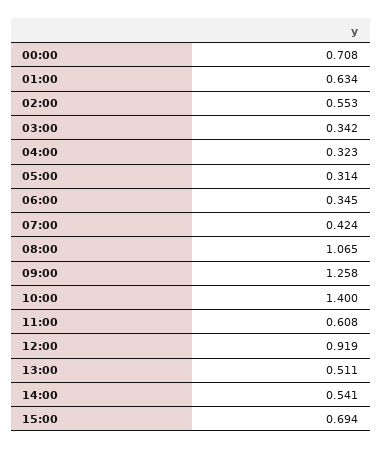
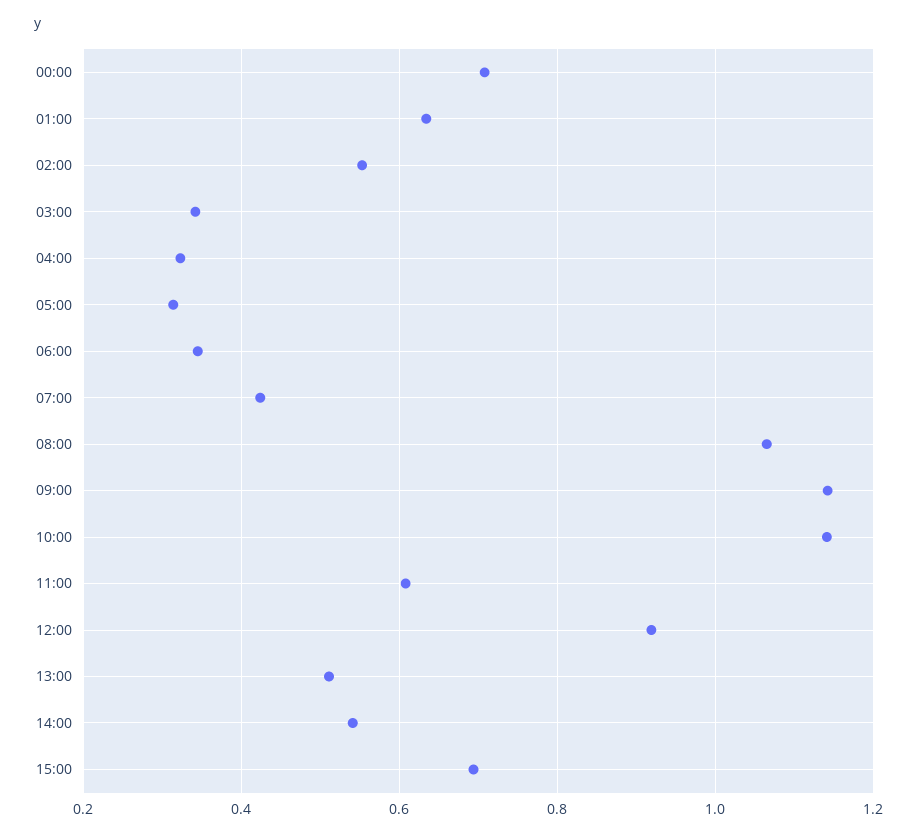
09:00: 1.258 -> 1.14
10:00: 1.4 -> 1.14

